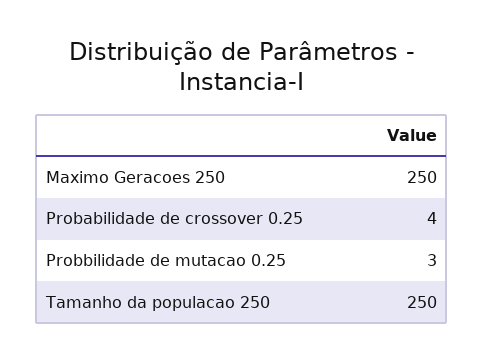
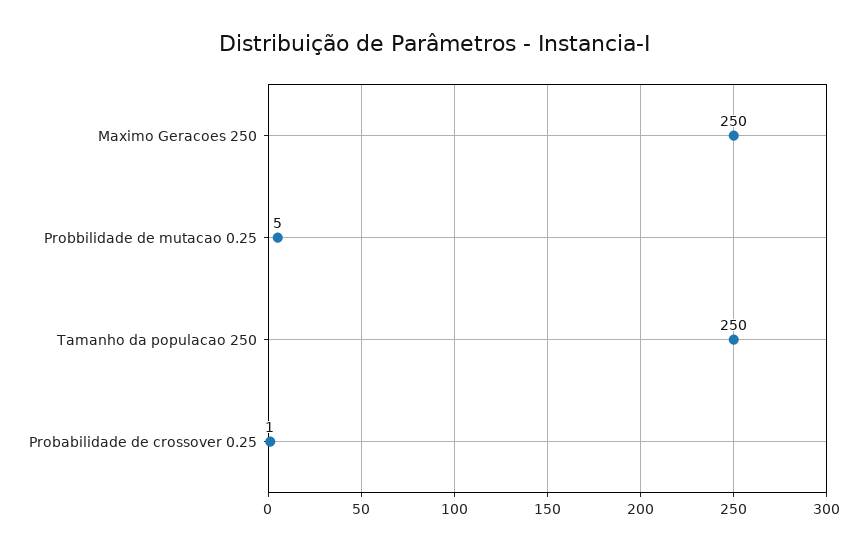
Probabilidade de crossover 0.25: 4 -> 1
Probbilidade de mutacao 0.25: 3 -> 5

